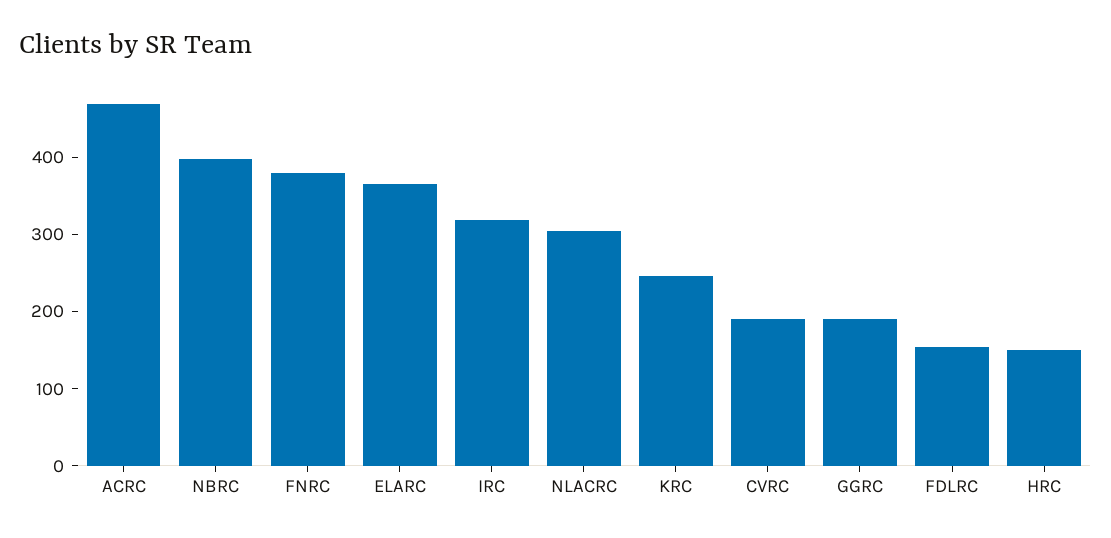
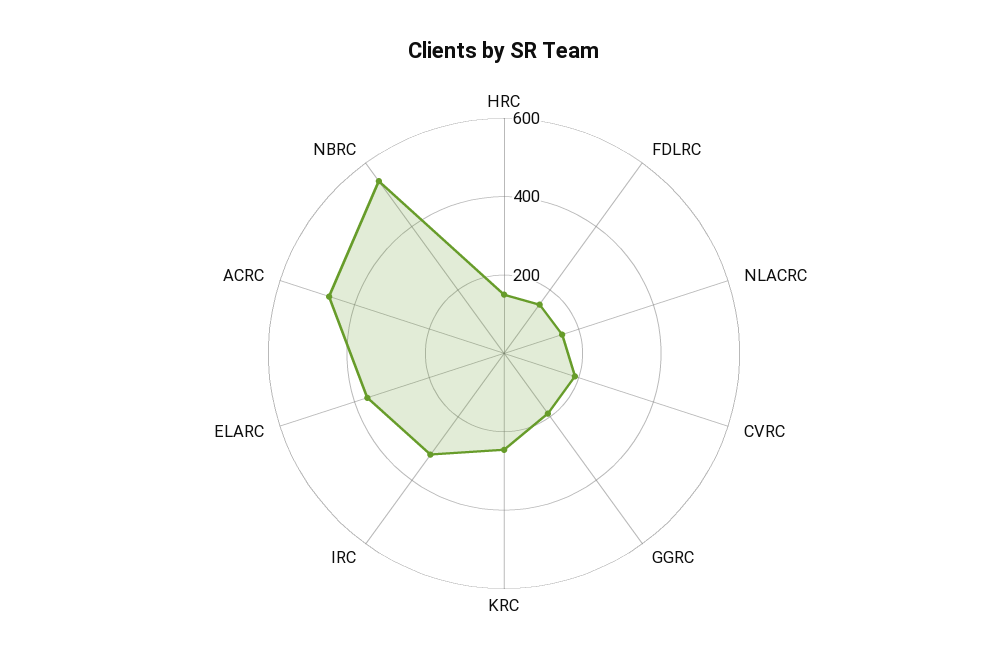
NBRC: 400 -> 550
FNRC: 380 -> none
NLACRC: 300 -> 150

